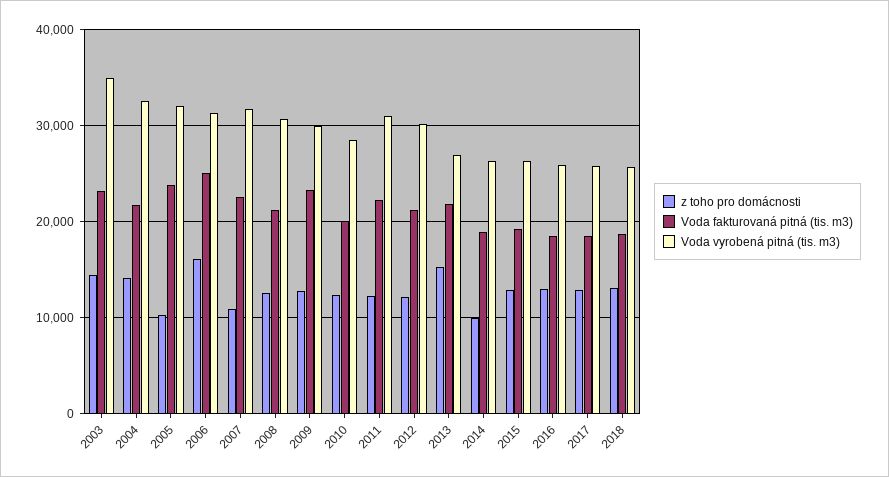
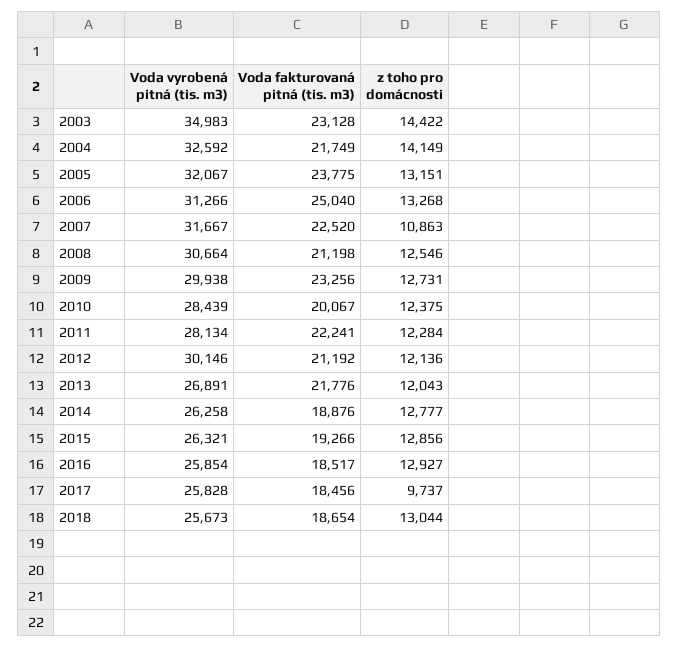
z toho pro domácnosti, 2005: 10000 -> 13151
z toho pro domácnosti, 2006: 16000 -> 13268
Voda vyrobená pitná (tis. m3), 2011: 31000 -> 28134
z toho pro domácnosti, 2013: 15000 -> 12043
z toho pro domácnosti, 2014: 10000 -> 12777
z toho pro domácnosti, 2017: 13000 -> 9737

